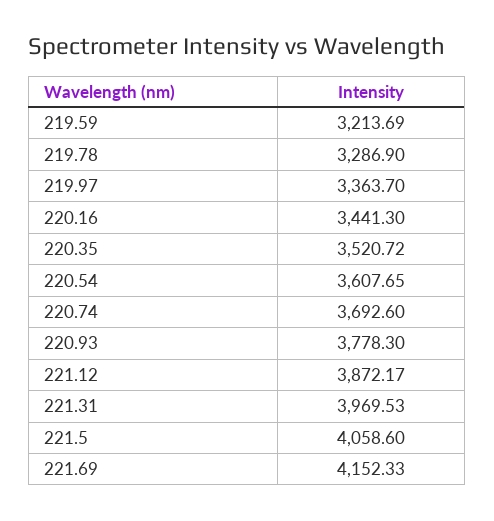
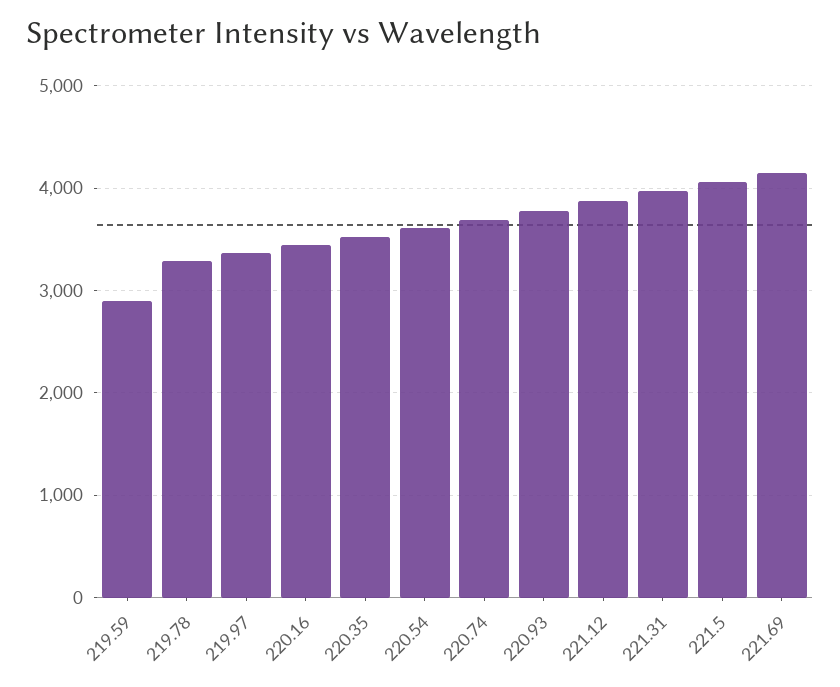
219.59: 3213.69 -> 2900

